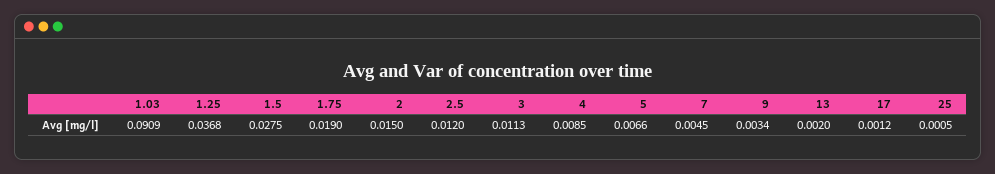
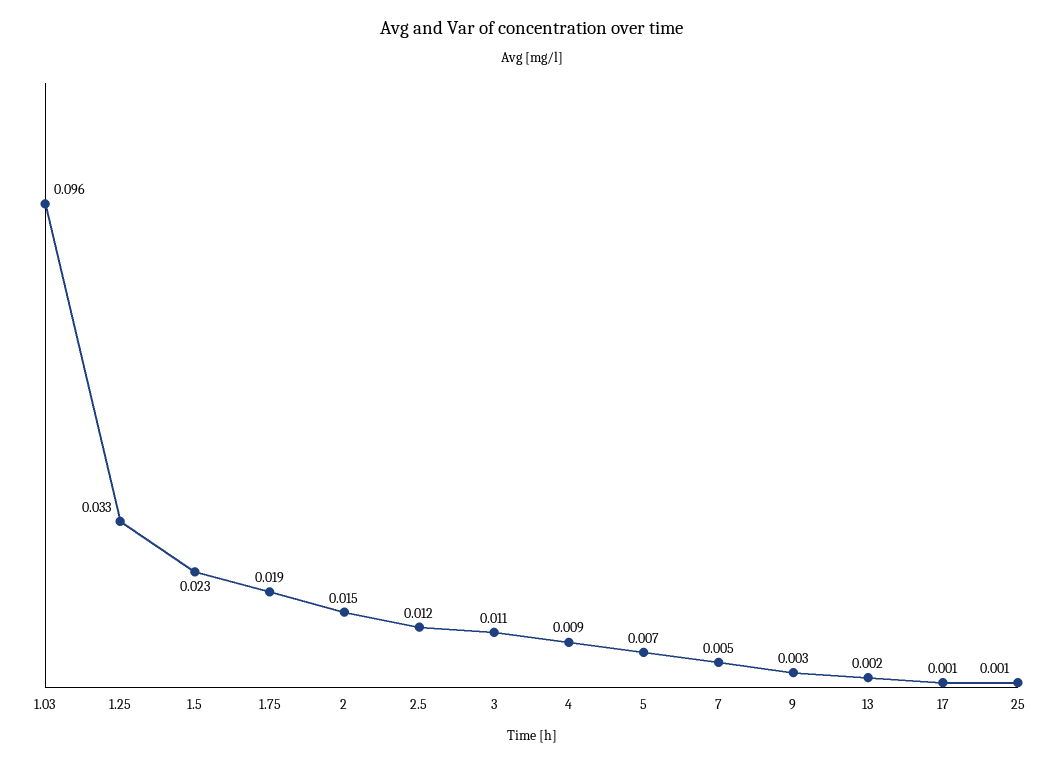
1.03: 0.0909 -> 0.096
1.25: 0.0368 -> 0.033
1.5: 0.0275 -> 0.023

